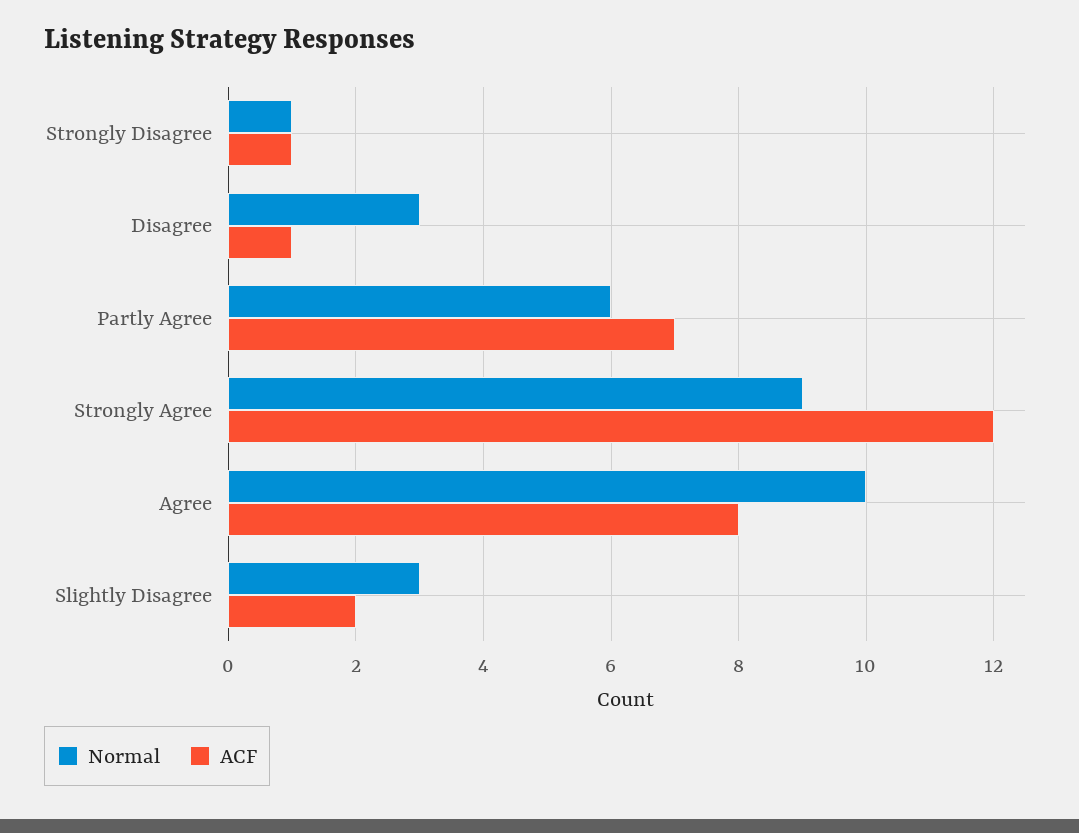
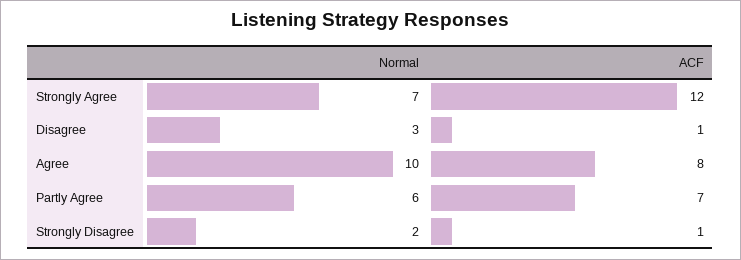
Normal, Strongly Disagree: 1 -> 2
Normal, Strongly Agree: 9 -> 7
Normal, Slightly Disagree: 3 -> none
ACF, Slightly Disagree: 2 -> none

